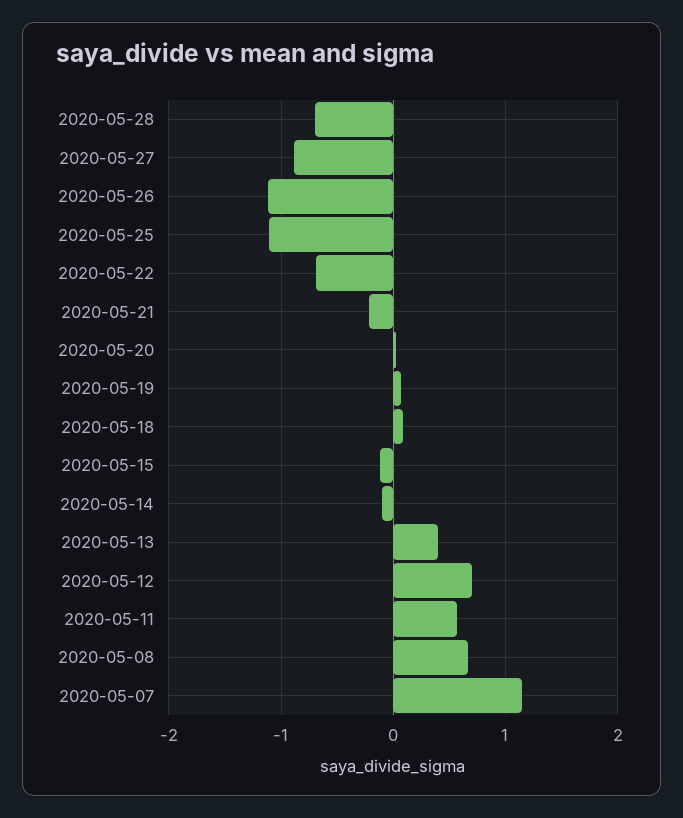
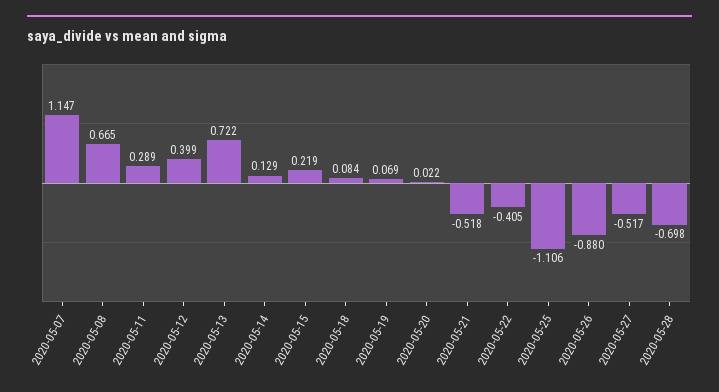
2020-05-27: -0.9 -> -0.517
2020-05-26: -1.1 -> -0.88
2020-05-22: -0.7 -> -0.405
2020-05-21: -0.2 -> -0.518
2020-05-15: -0.1 -> 0.219
2020-05-14: -0.1 -> 0.129
2020-05-13: 0.4 -> 0.722
2020-05-12: 0.7 -> 0.399
2020-05-11: 0.6 -> 0.289

